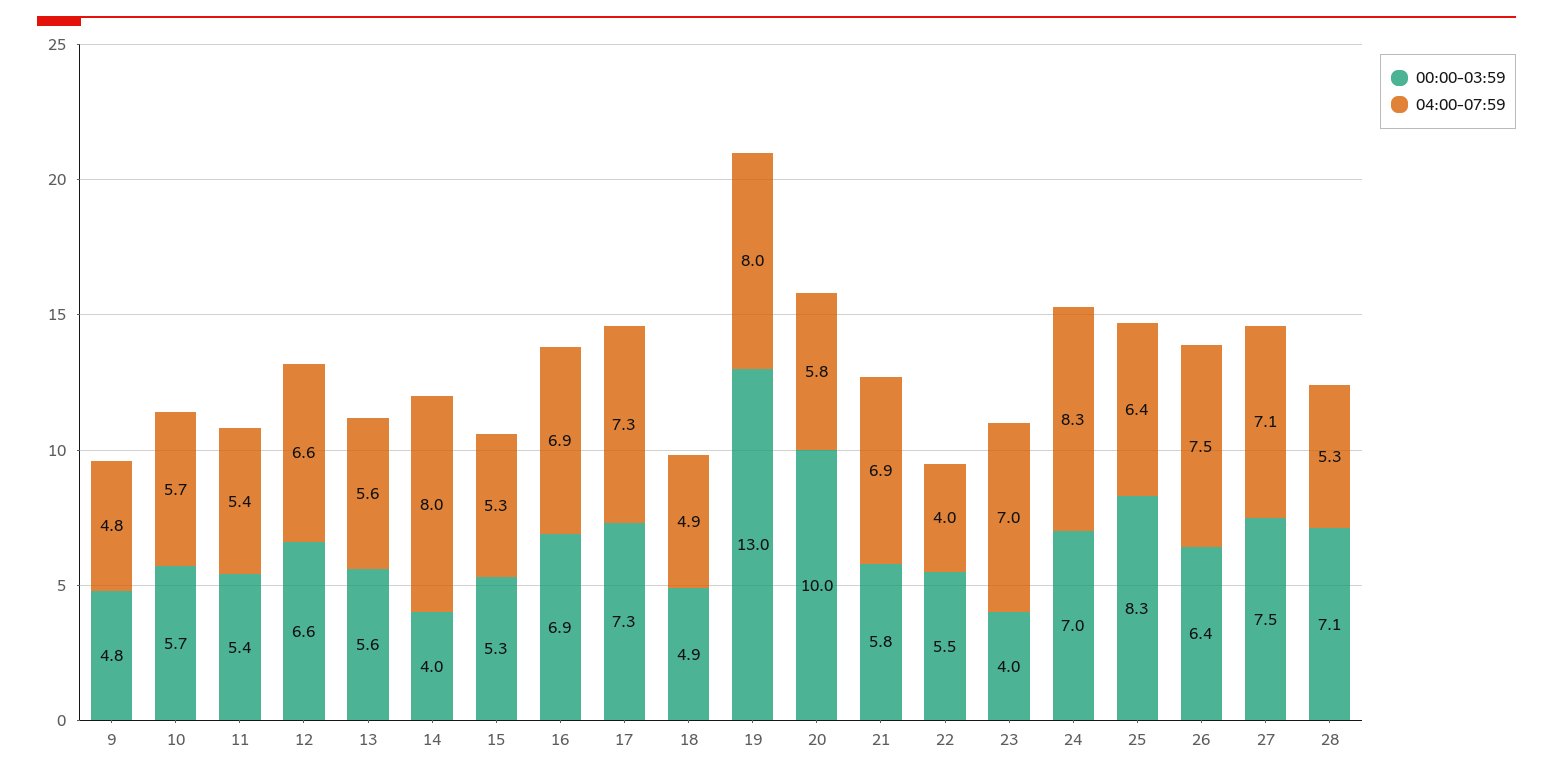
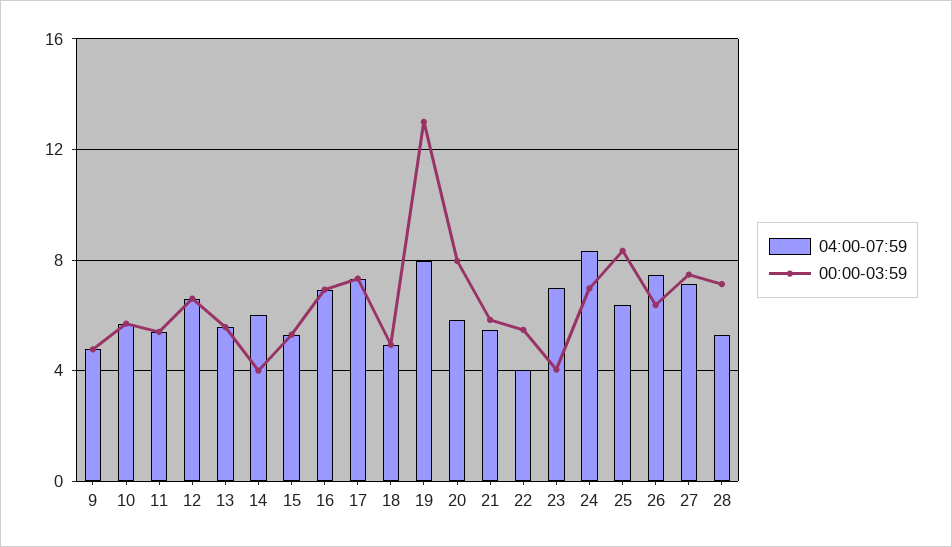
04:00-07:59, 14: 8 -> 6
00:00-03:59, 20: 10 -> 8
04:00-07:59, 21: 6.9 -> 5.5

